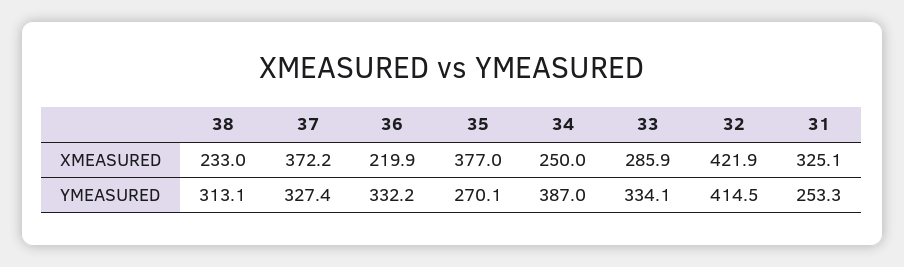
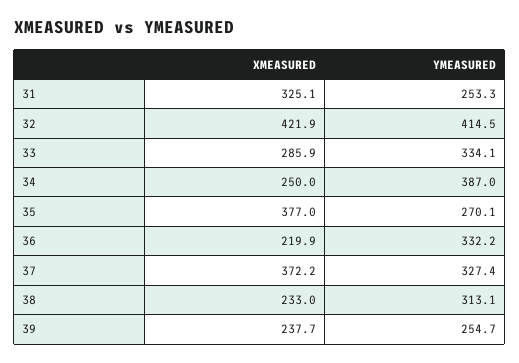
39, XMEASURED: none -> 237.7
39, YMEASURED: none -> 254.7

